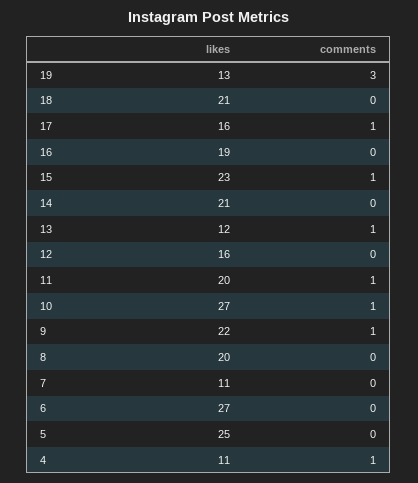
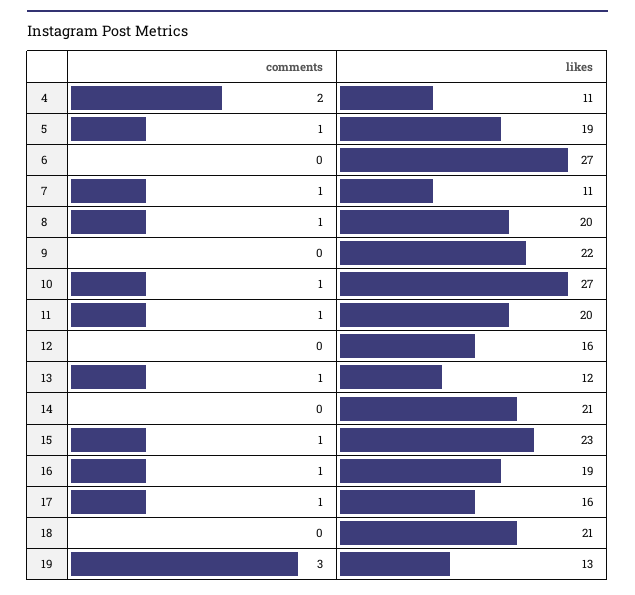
comments, 16: 0 -> 1
comments, 9: 1 -> 0
comments, 8: 0 -> 1
comments, 7: 0 -> 1
likes, 5: 25 -> 19
comments, 5: 0 -> 1
comments, 4: 1 -> 2

